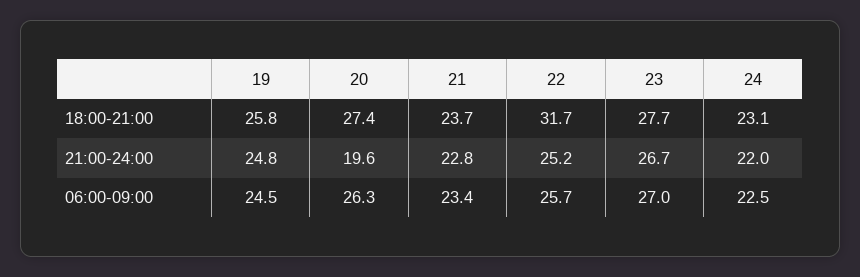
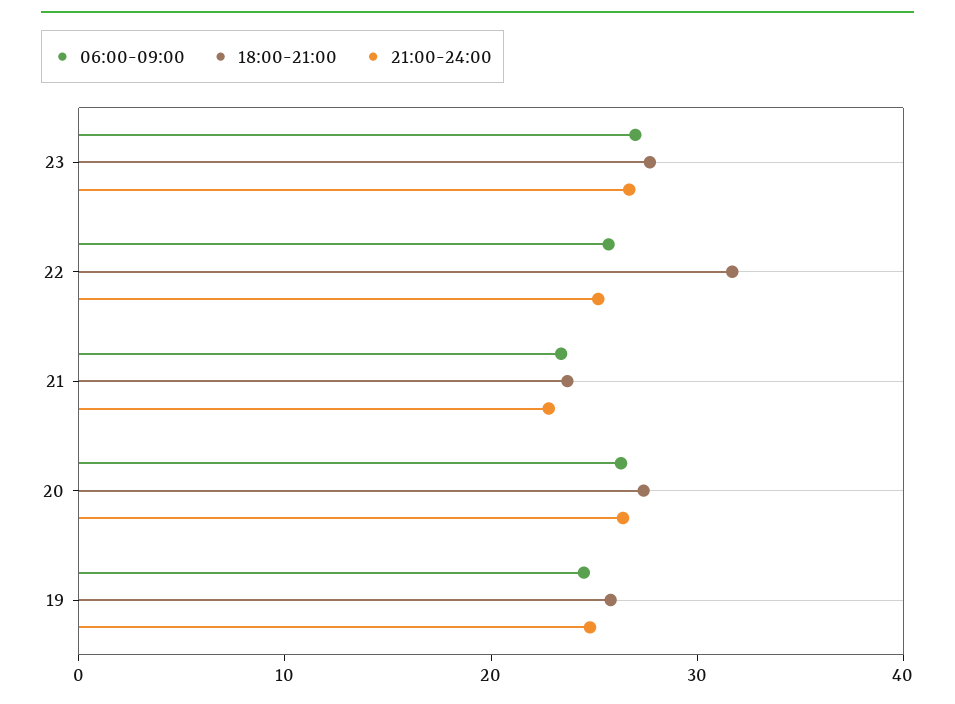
18:00-21:00, 24: 23.1 -> none
21:00-24:00, 20: 19.6 -> 26
21:00-24:00, 24: 22 -> none
06:00-09:00, 24: 22.5 -> none

